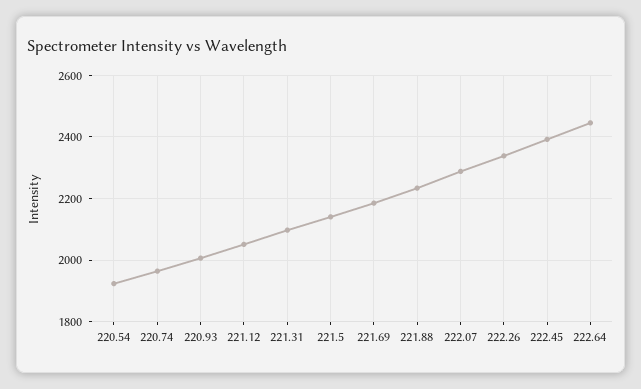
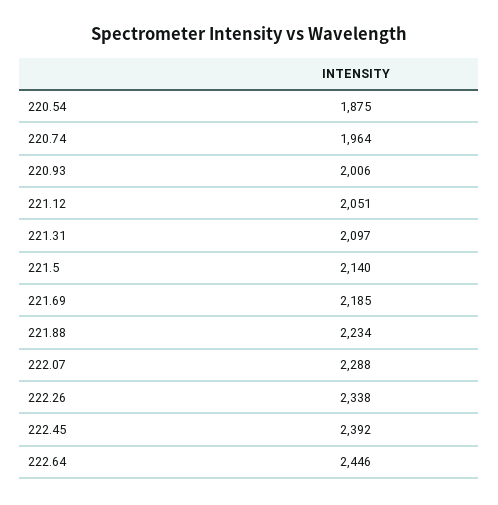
220.54: 1920 -> 1875

